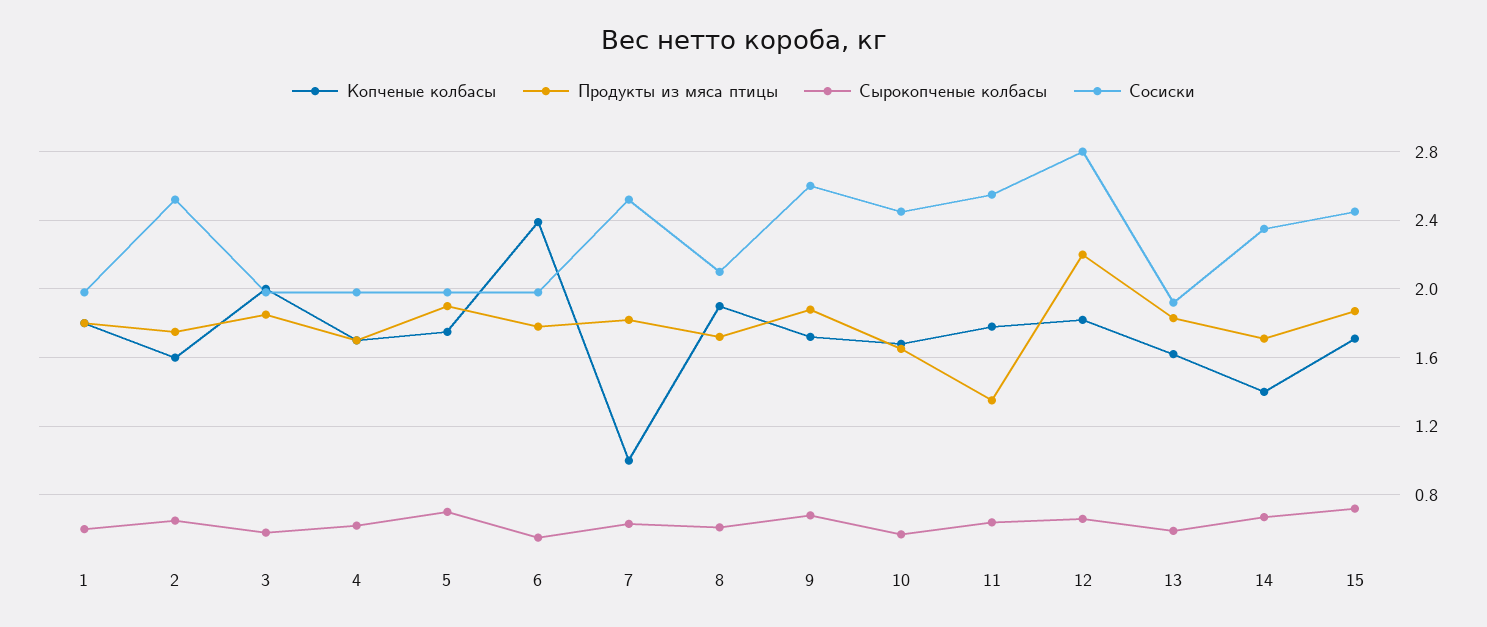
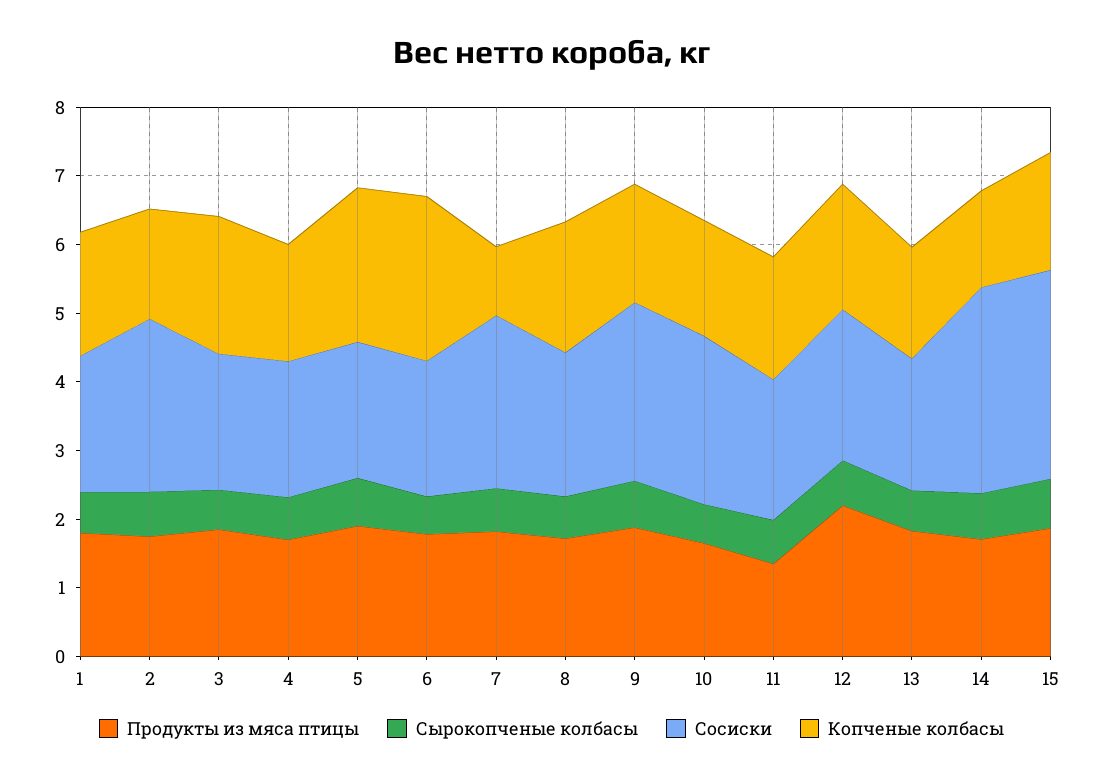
Копченые колбасы, 5: 1.75 -> 2.2
Сосиски, 11: 2.55 -> 2
Сосиски, 12: 2.8 -> 2.2
Сосиски, 14: 2.35 -> 3
Сосиски, 15: 2.45 -> 3

